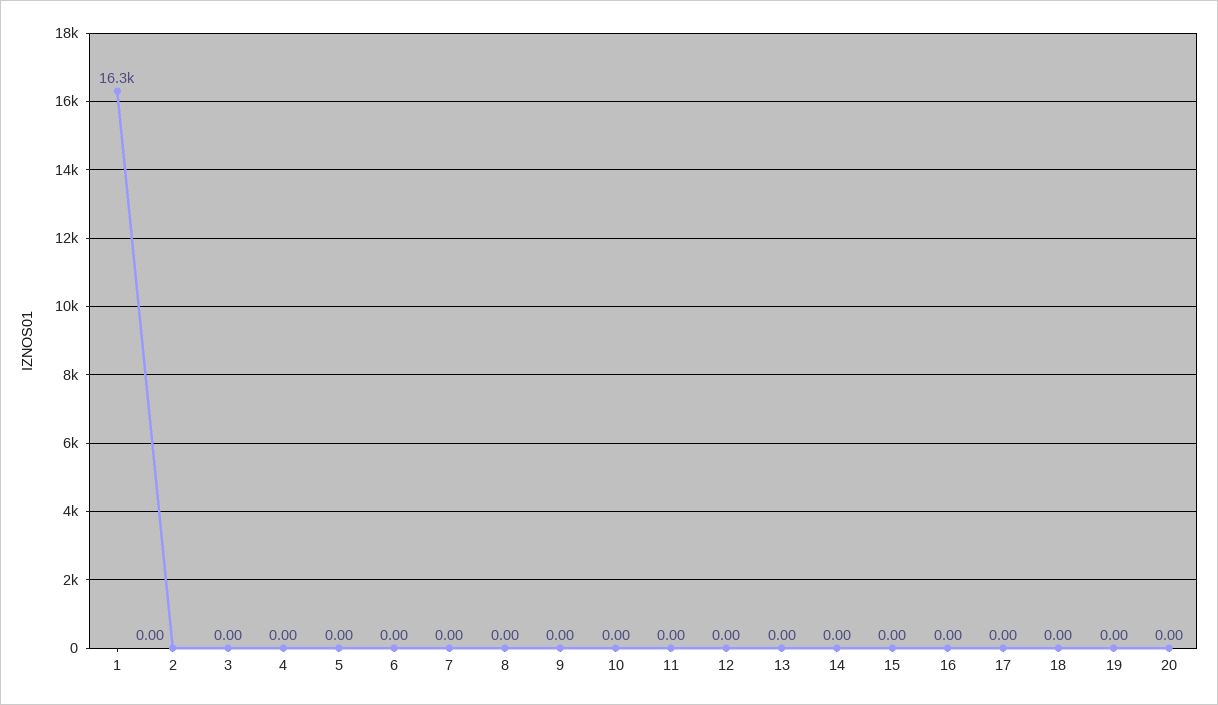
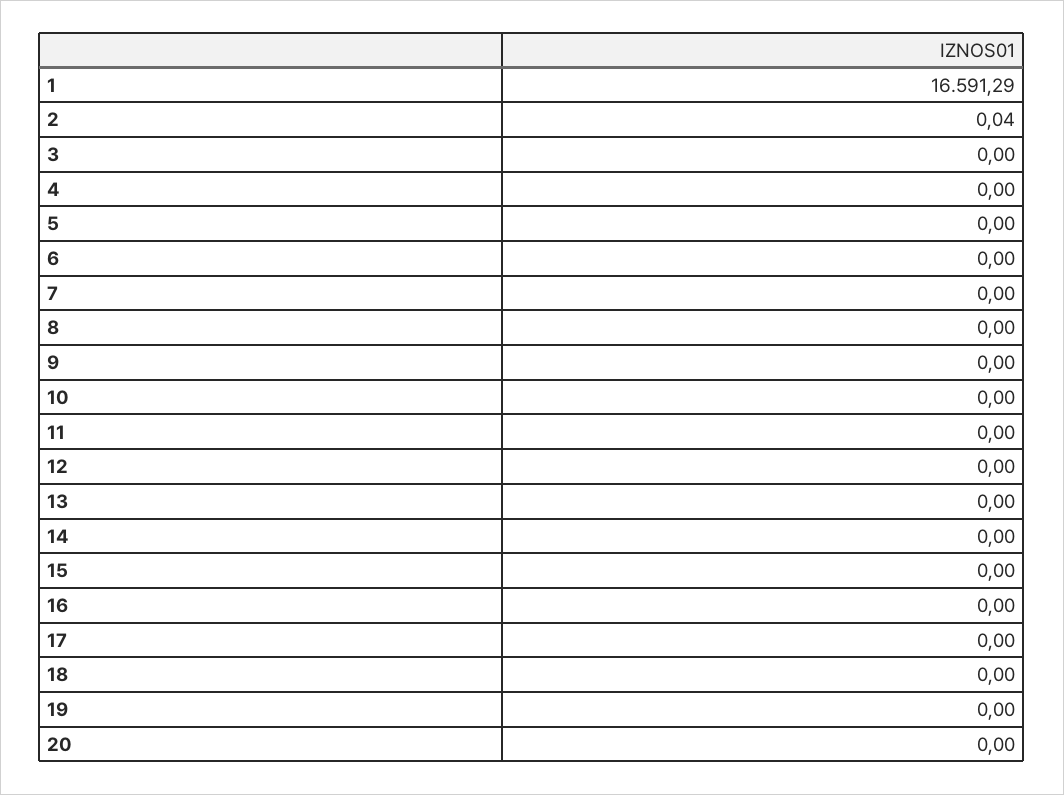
1: 16300 -> 16591.29
2: 0 -> 0.04

